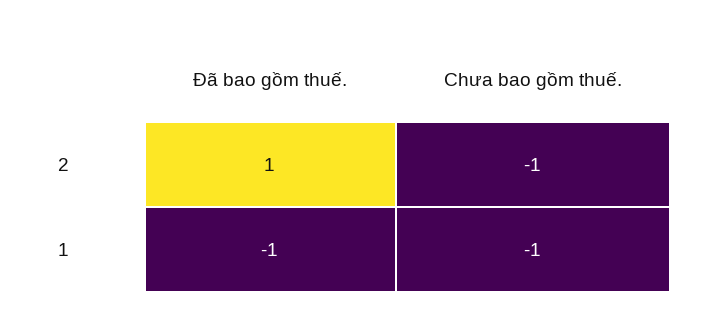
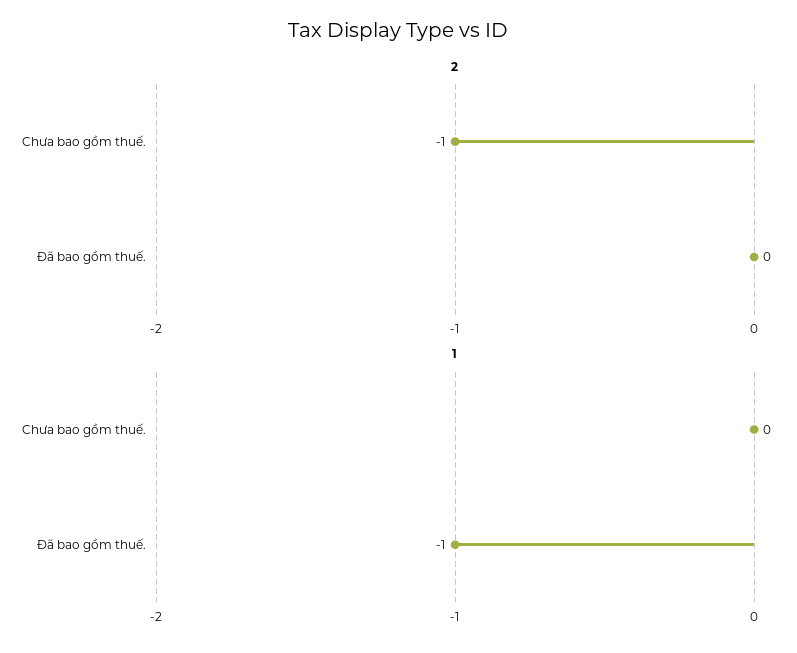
2, Đã bao gồm thuế.: 1 -> 0
1, Chưa bao gồm thuế.: -1 -> 0

